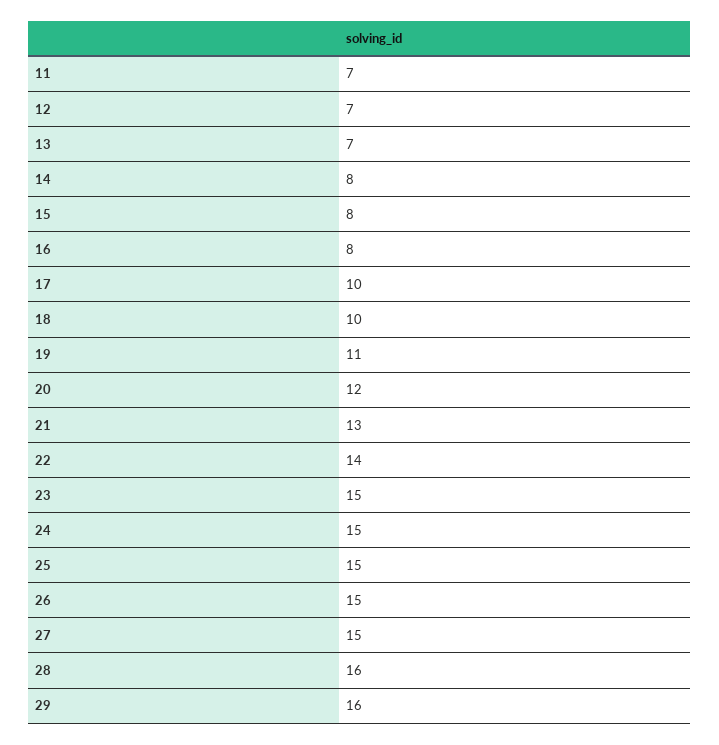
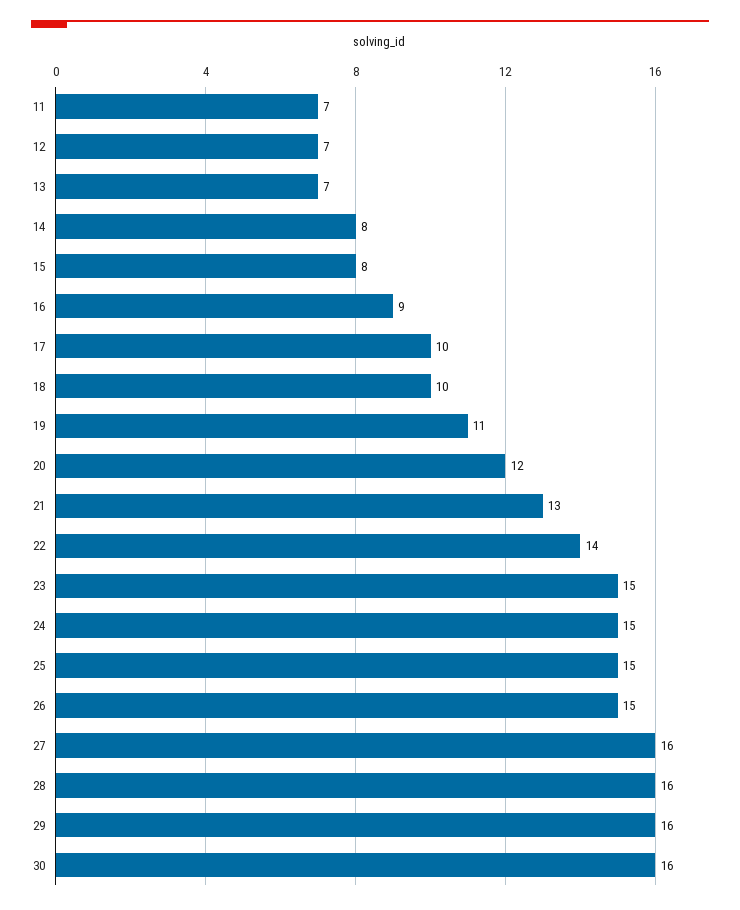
16: 8 -> 9
27: 15 -> 16
30: none -> 16

